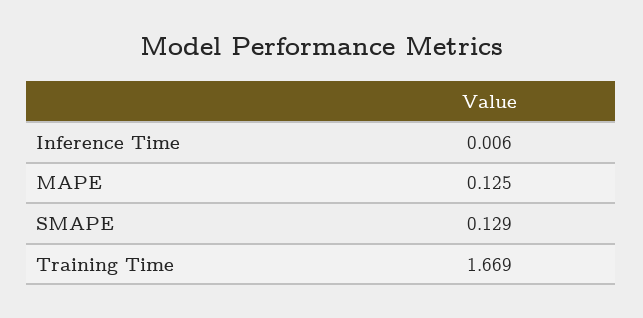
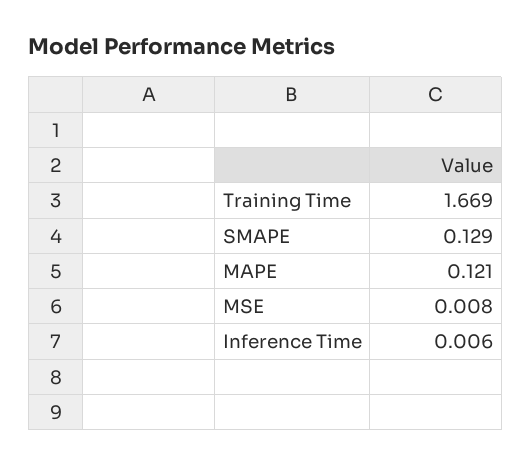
MAPE: 0.125 -> 0.121
MSE: none -> 0.008

